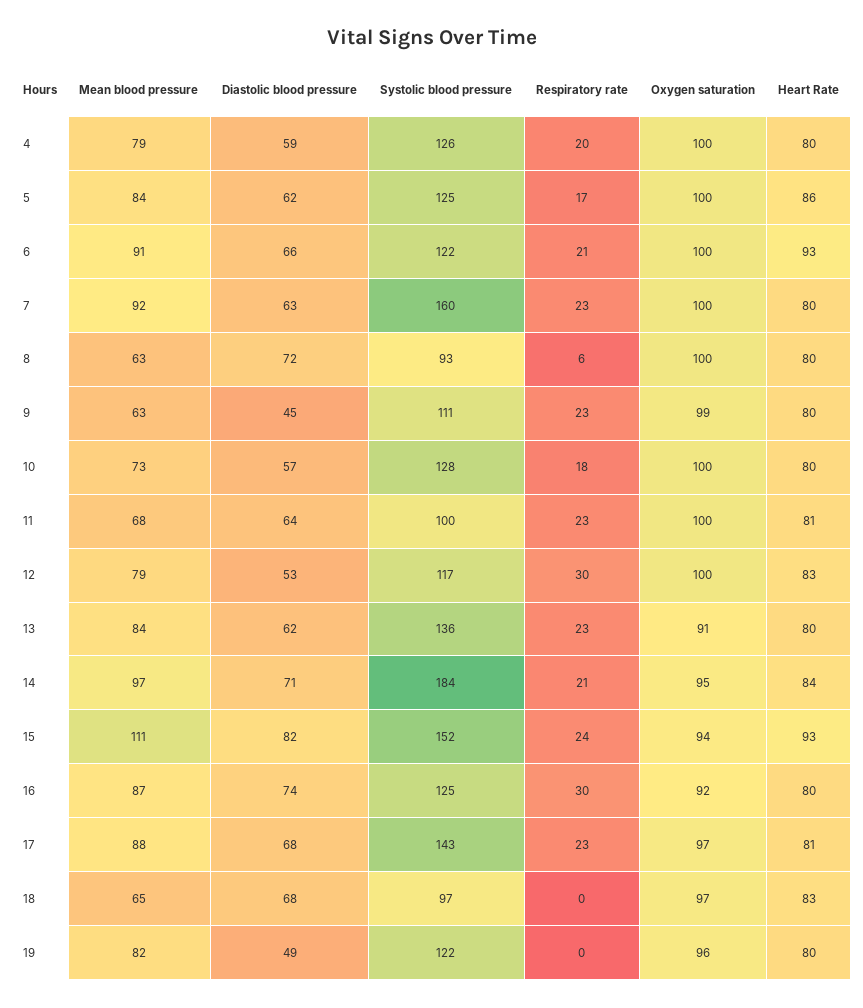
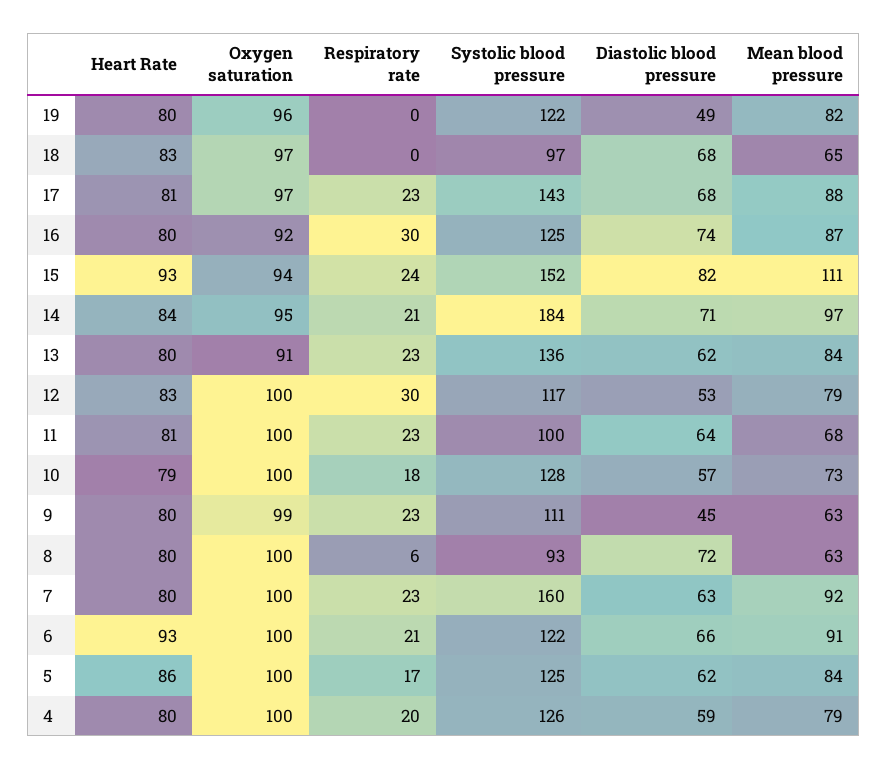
Heart Rate, 10: 80 -> 79

